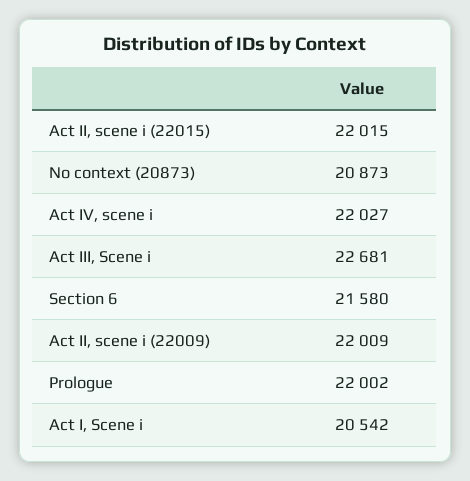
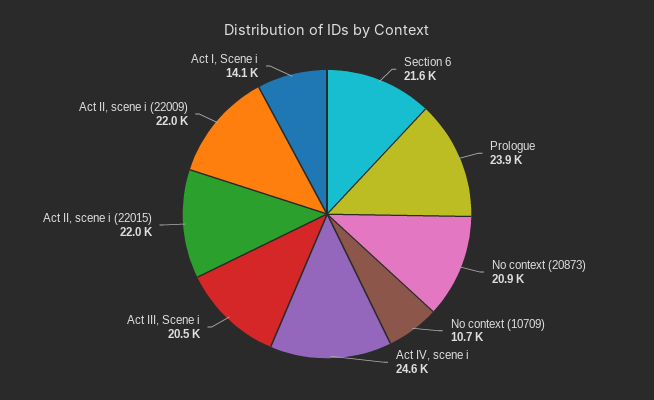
Act IV, scene i: 22027 -> 24600
Act III, Scene i: 22681 -> 20500
Prologue: 22002 -> 23900
Act I, Scene i: 20542 -> 14100
No context (10709): none -> 10700

